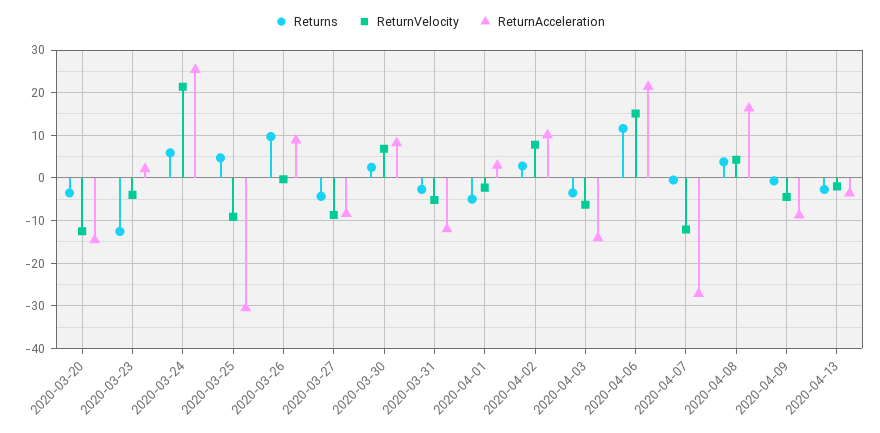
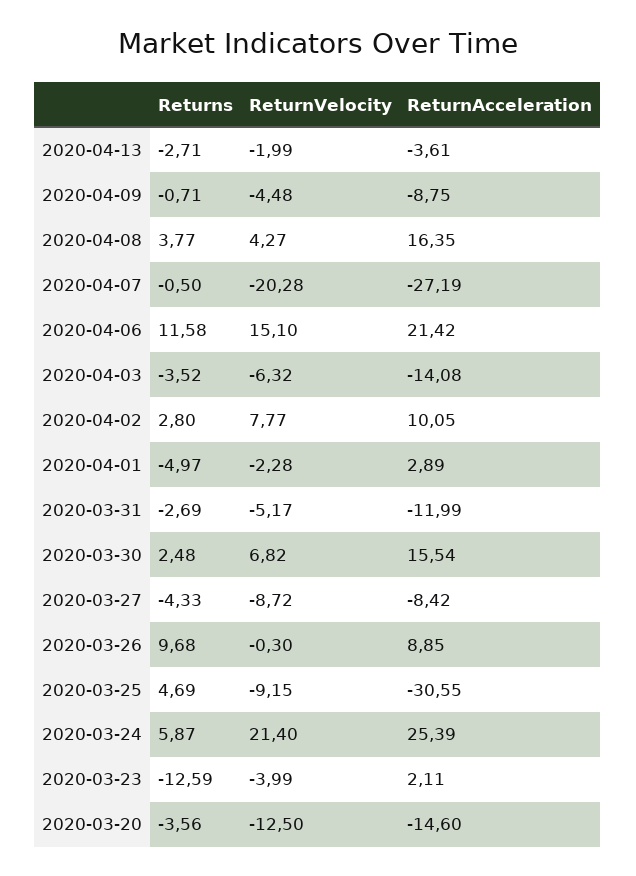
ReturnAcceleration, 2020-03-30: 8 -> 15.54
ReturnVelocity, 2020-04-07: -12 -> -20.28

